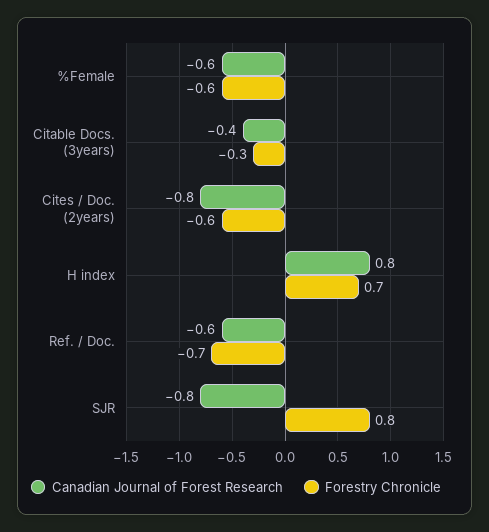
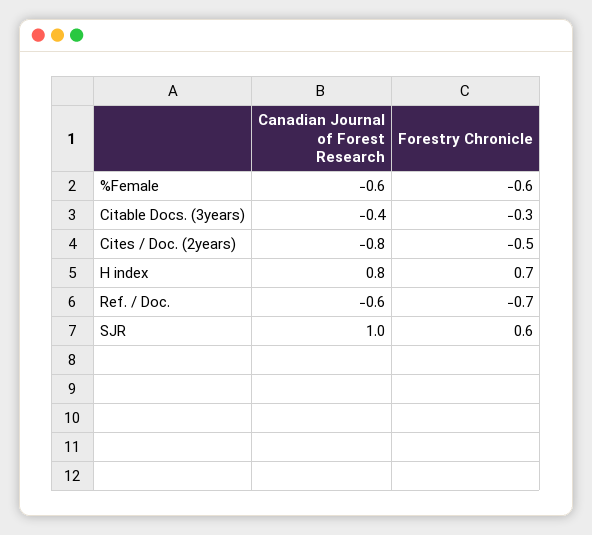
Forestry Chronicle, Cites / Doc. (2years): -0.6 -> -0.5
Canadian Journal of Forest Research, SJR: -0.8 -> 1
Forestry Chronicle, SJR: 0.8 -> 0.6

